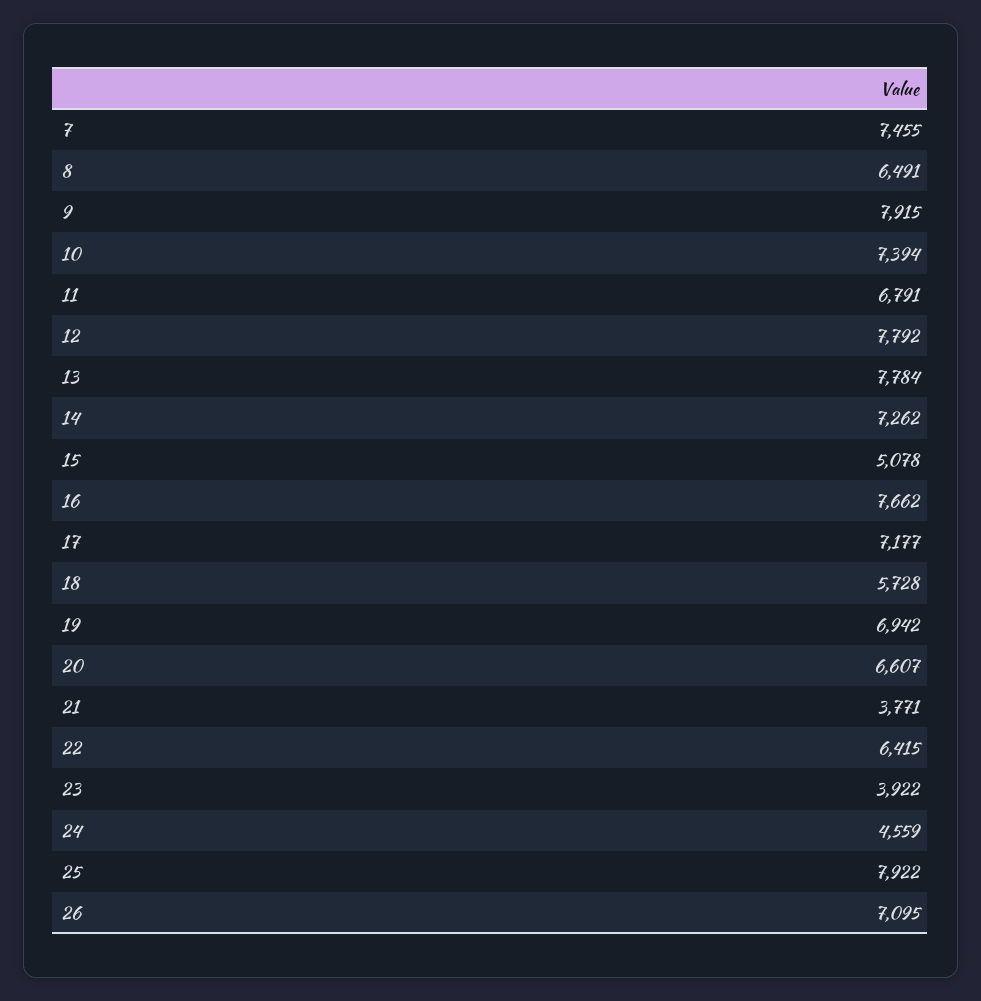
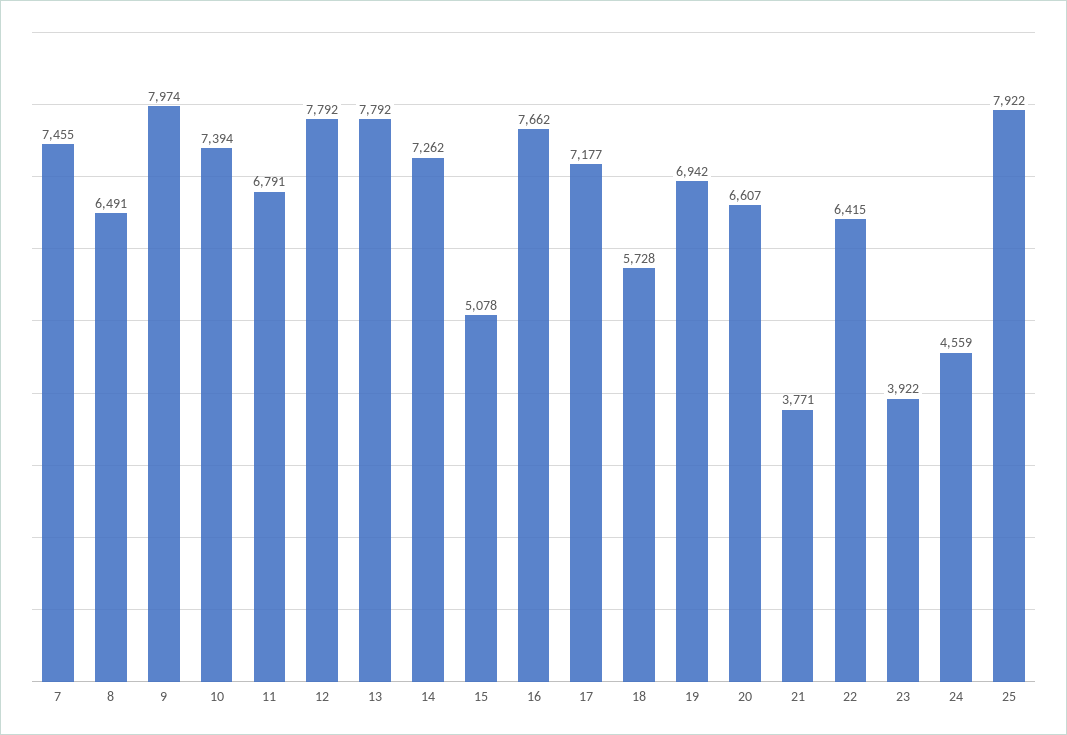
9: 7915 -> 7974
13: 7784 -> 7792
26: 7095 -> none

